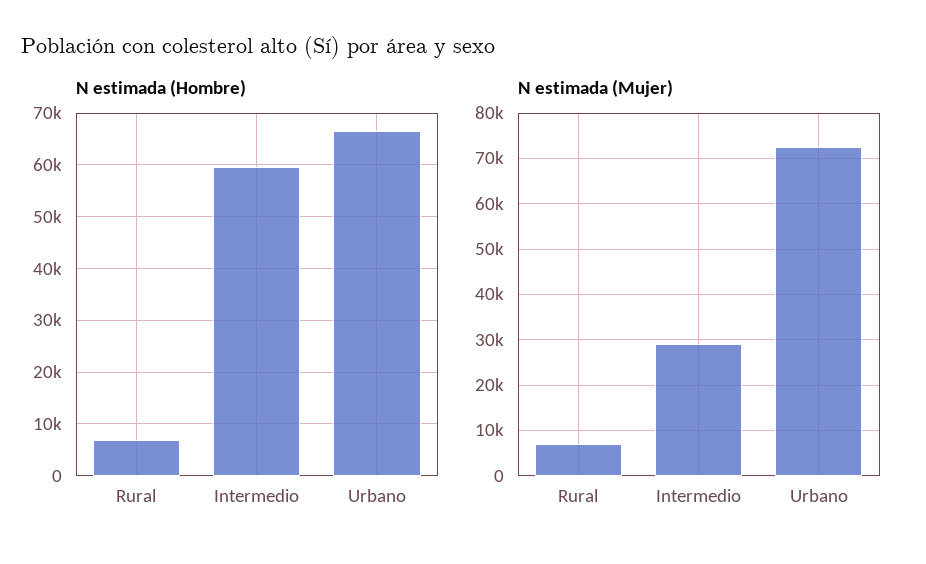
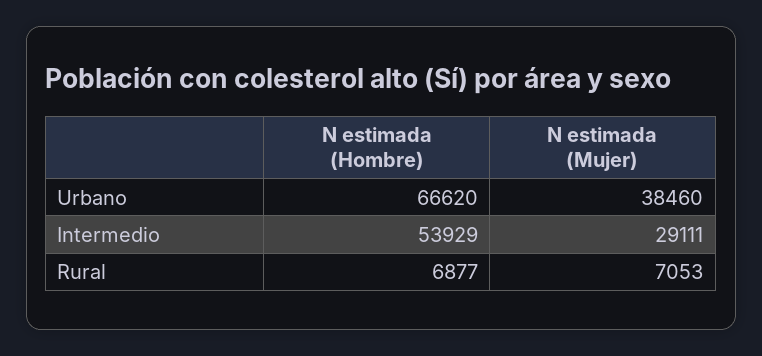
N estimada (Hombre), Intermedio: 60000 -> 53929
N estimada (Mujer), Urbano: 72000 -> 38460

